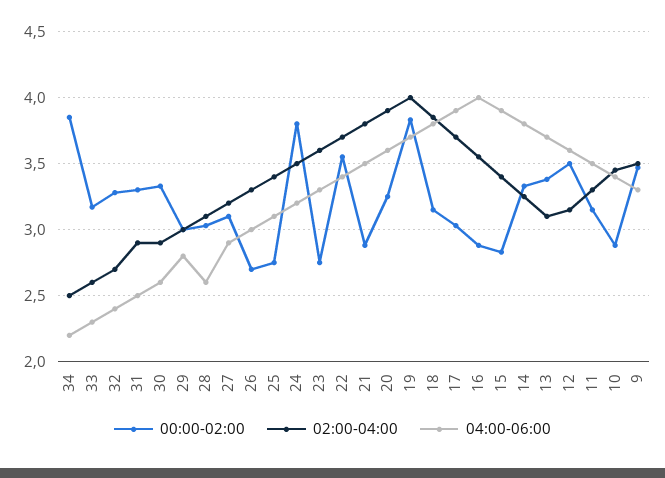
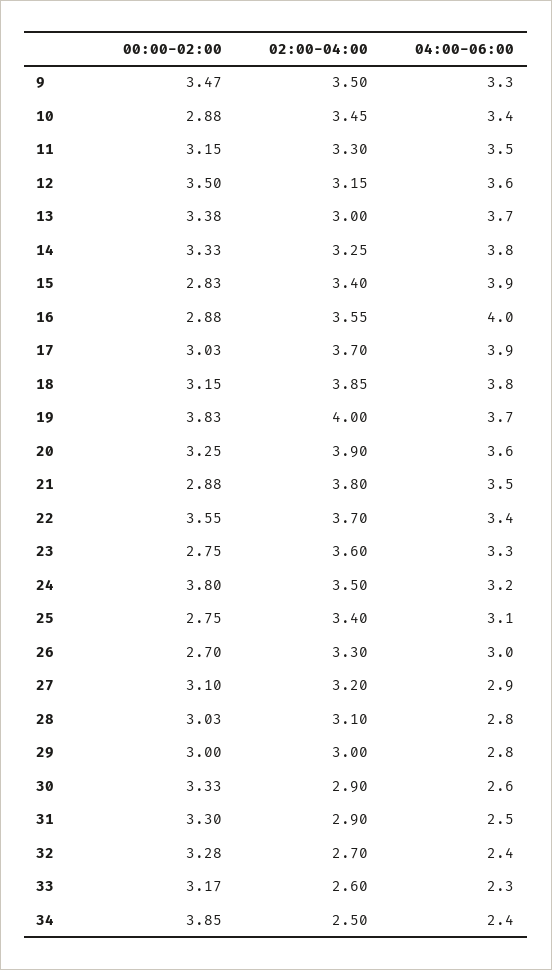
04:00-06:00, 34: 2.2 -> 2.4
04:00-06:00, 28: 2.6 -> 2.8
02:00-04:00, 13: 3.1 -> 3

